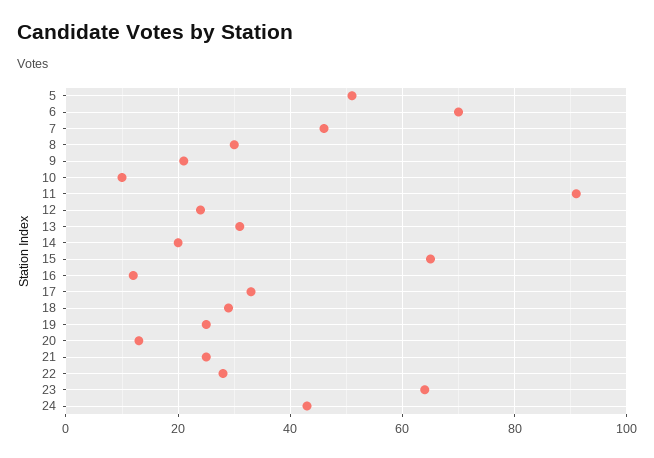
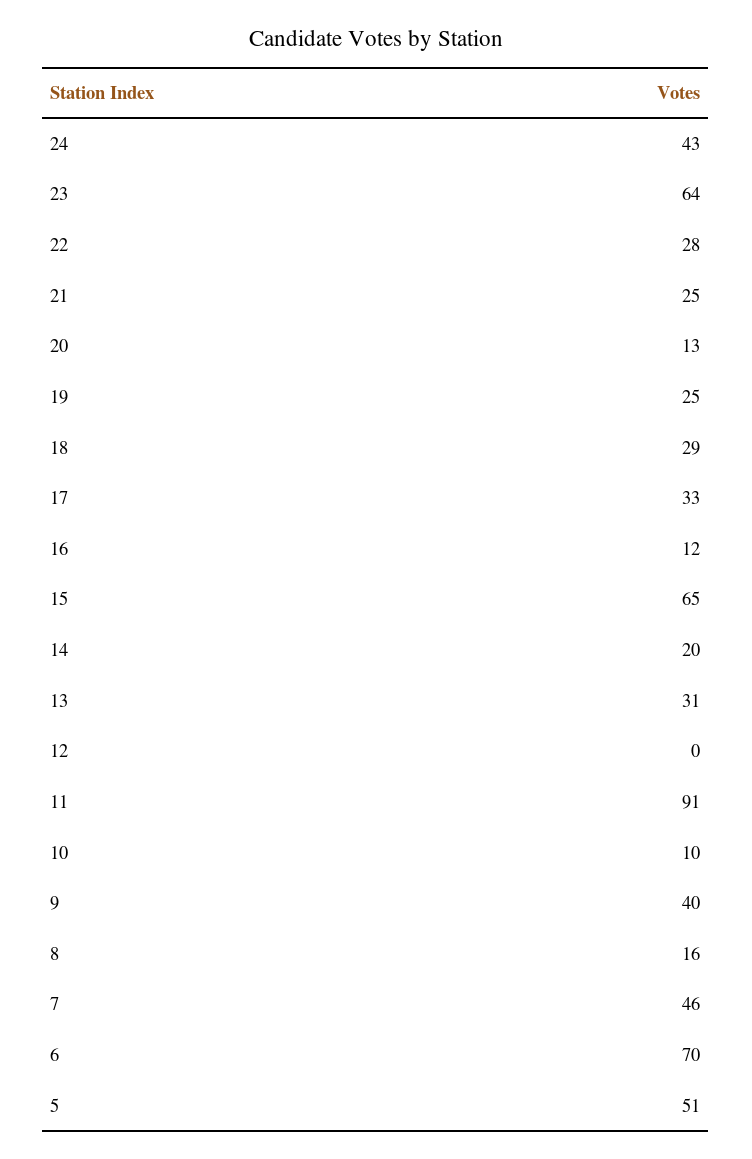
8: 30 -> 16
9: 20 -> 40
12: 25 -> 0

